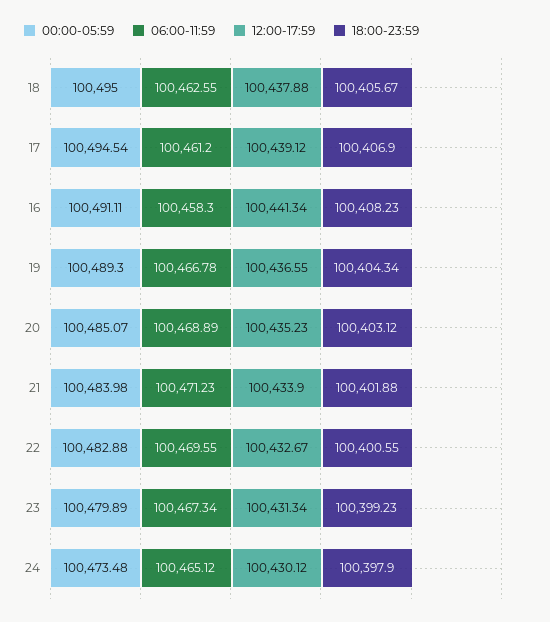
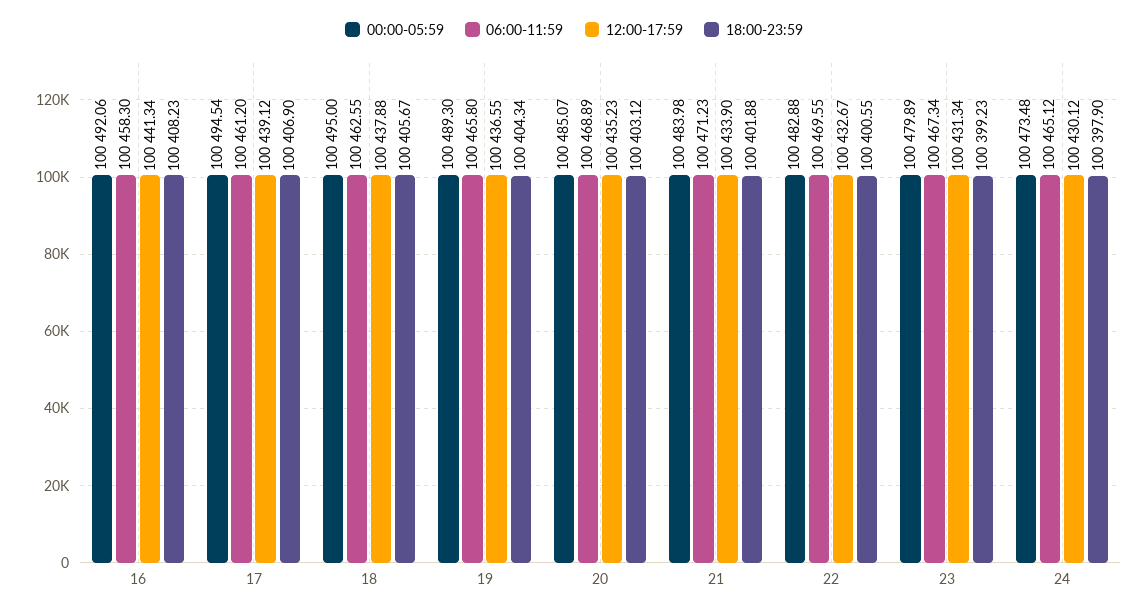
00:00-05:59, 16: 100491.11 -> 100492.06
06:00-11:59, 19: 100466.78 -> 100465.8

